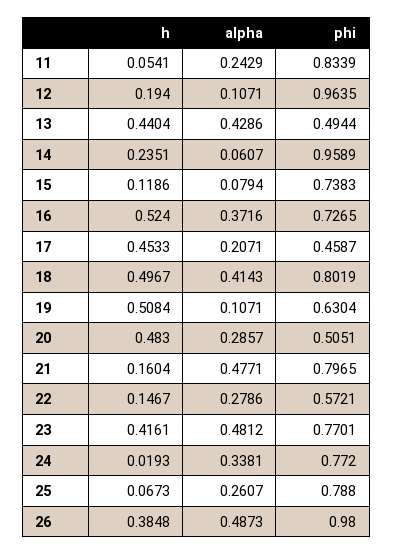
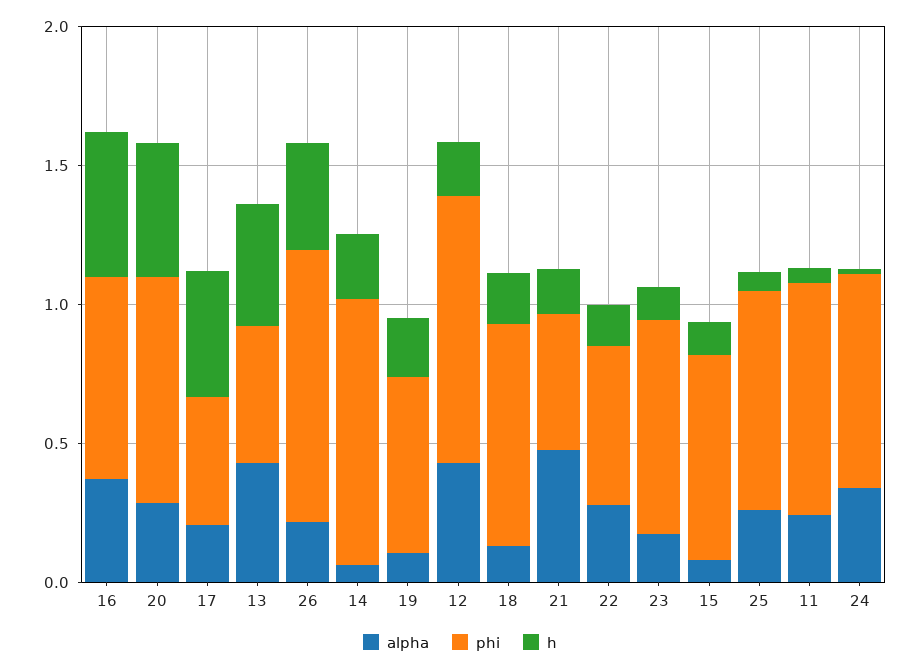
alpha, 12: 0.1071 -> 0.4
h, 18: 0.4967 -> 0.2
alpha, 18: 0.4143 -> 0.1
h, 19: 0.5084 -> 0.2
phi, 20: 0.5051 -> 0.8
phi, 21: 0.7965 -> 0.5
h, 23: 0.4161 -> 0.1
alpha, 23: 0.4812 -> 0.2
alpha, 26: 0.4873 -> 0.2

